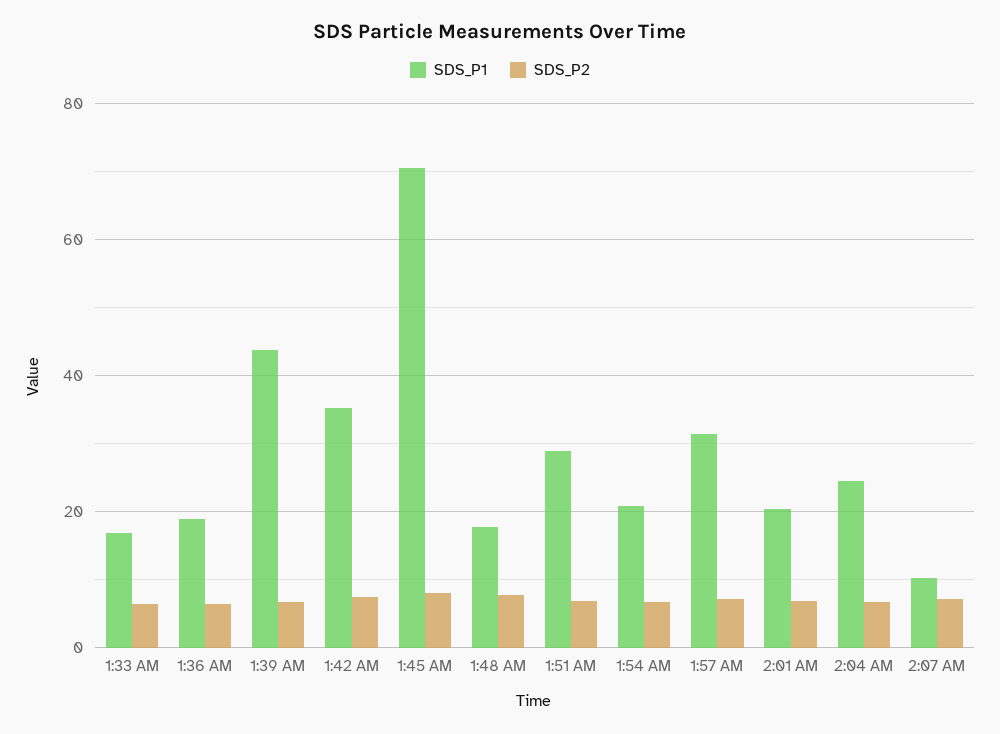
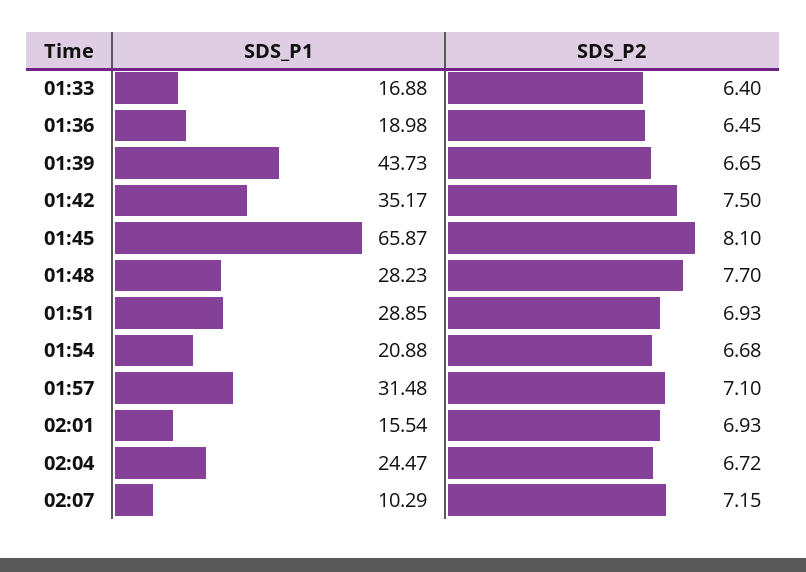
SDS_P1, 1:45 AM: 70 -> 65.87
SDS_P1, 1:48 AM: 18 -> 28.23
SDS_P1, 2:01 AM: 20 -> 15.54

